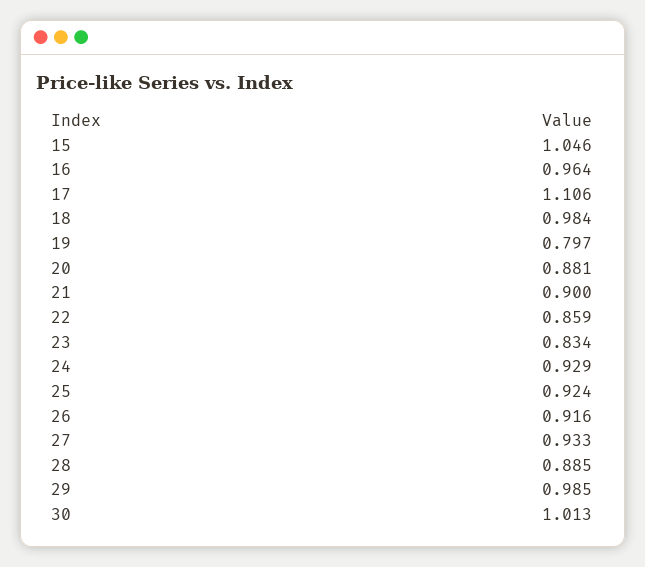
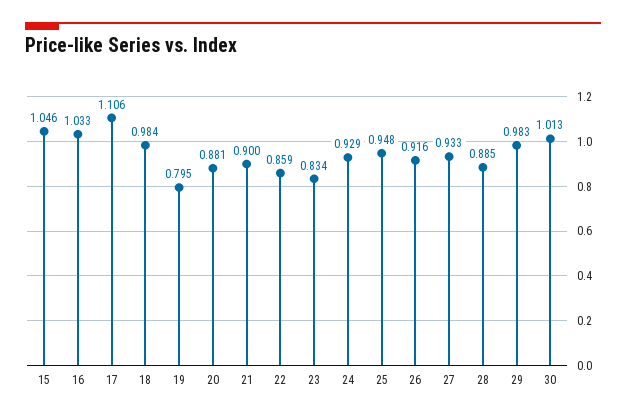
16: 0.964 -> 1.033
19: 0.797 -> 0.795
25: 0.924 -> 0.948
29: 0.985 -> 0.983

